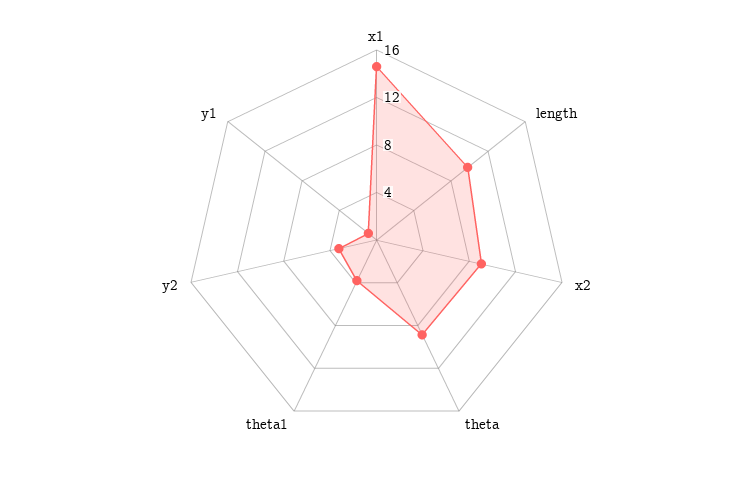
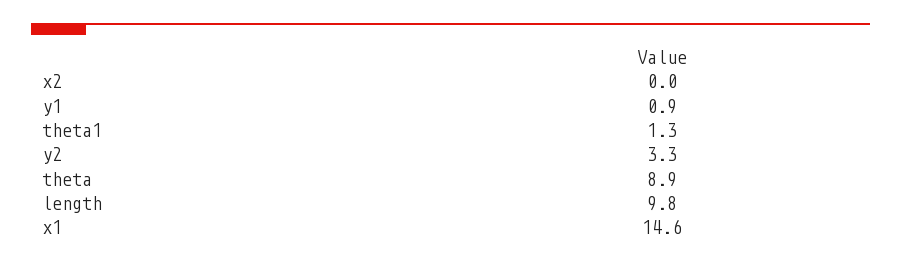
x2: 9 -> 0
theta1: 4 -> 1.3

